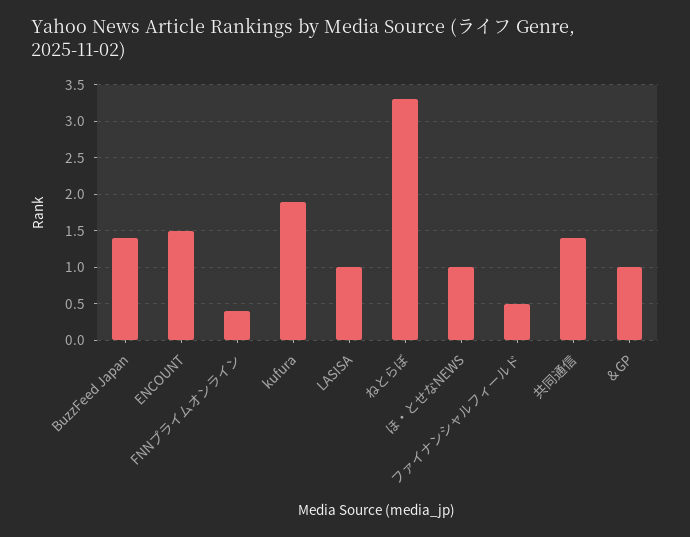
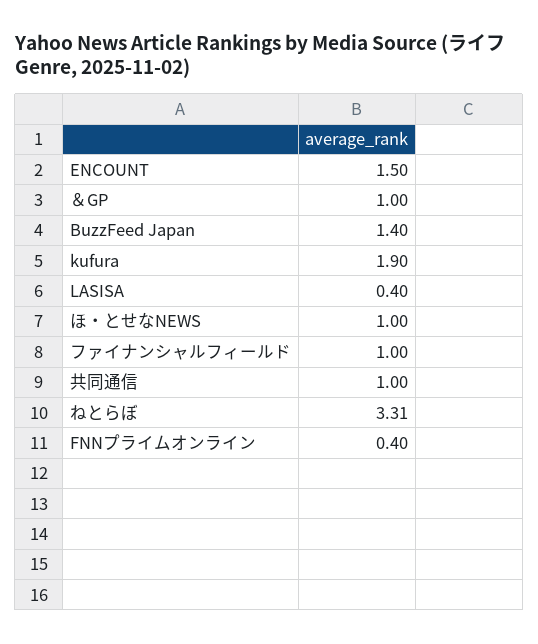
LASISA: 1 -> 0.4
ファイナンシャルフィールド: 0.5 -> 1
共同通信: 1.4 -> 1

